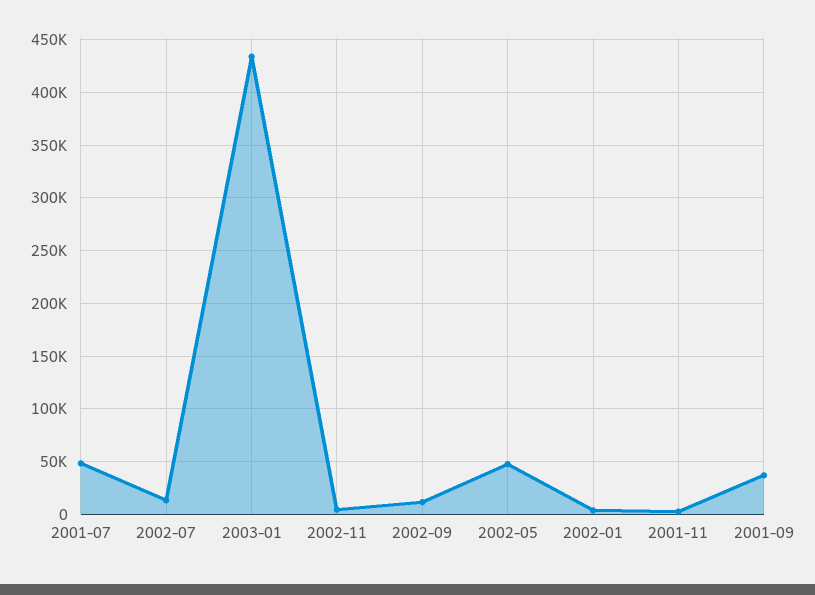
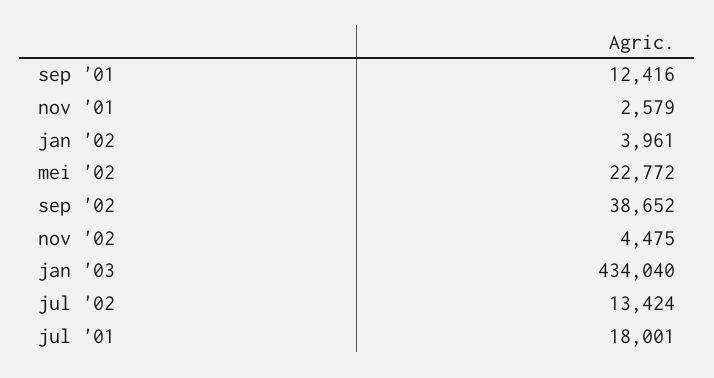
2001-07: 50000 -> 18001
2002-09: 10000 -> 38652
2002-05: 50000 -> 22772
2001-09: 40000 -> 12416

